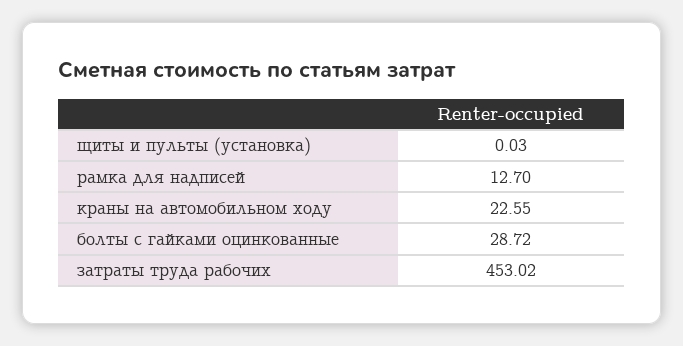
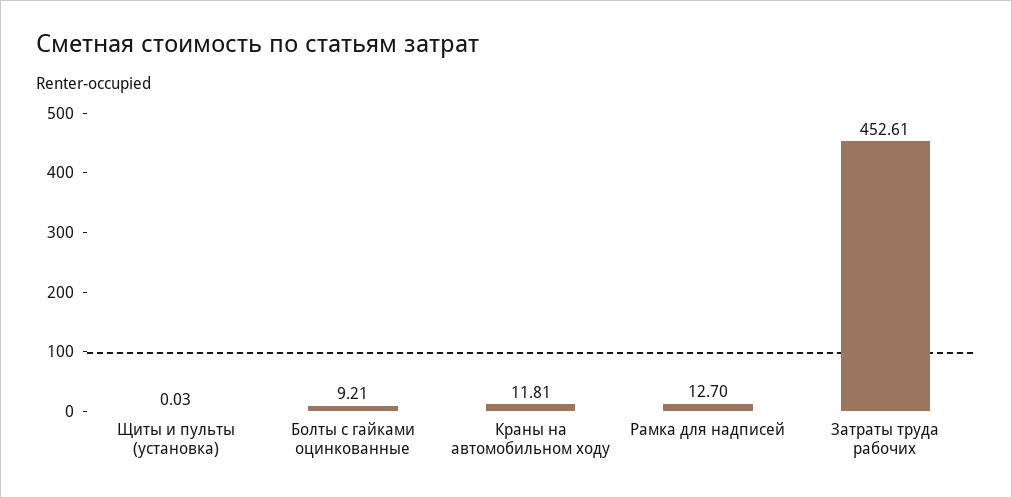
краны на автомобильном ходу: 22.55 -> 11.81
болты с гайками оцинкованные: 28.72 -> 9.21
затраты труда рабочих: 453.02 -> 452.61

